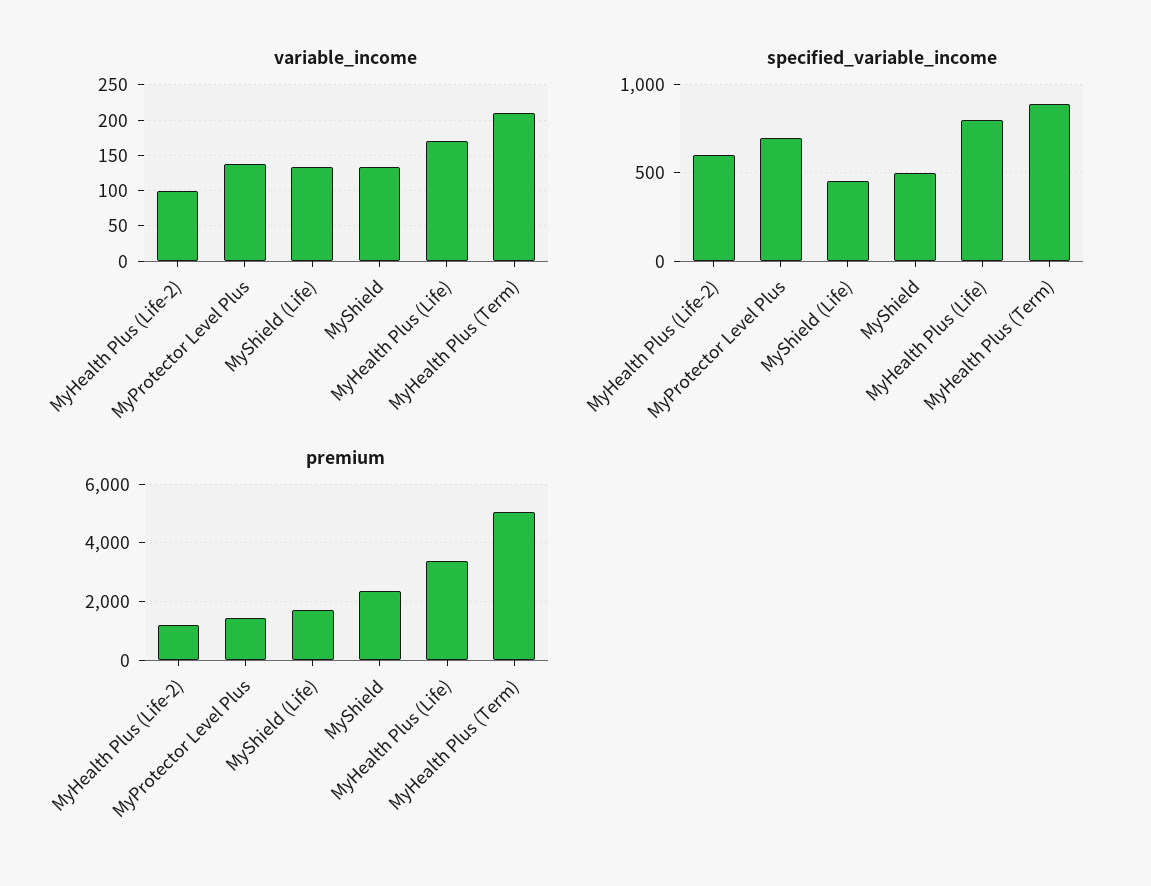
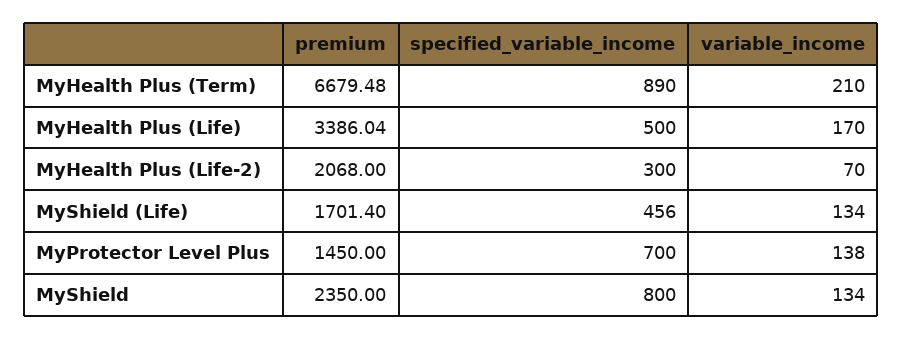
variable_income, MyHealth Plus (Life-2): 100 -> 70
specified_variable_income, MyHealth Plus (Life-2): 600 -> 300
specified_variable_income, MyShield: 500 -> 800
specified_variable_income, MyHealth Plus (Life): 800 -> 500
premium, MyHealth Plus (Life-2): 1250 -> 2068
premium, MyHealth Plus (Term): 5000 -> 6679.48

